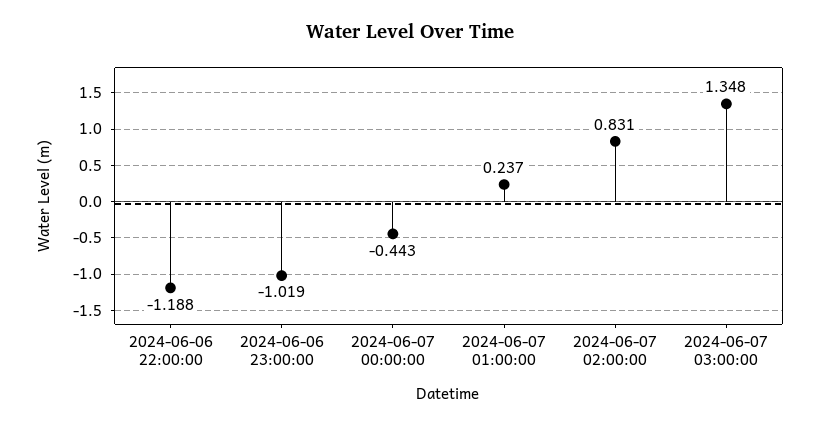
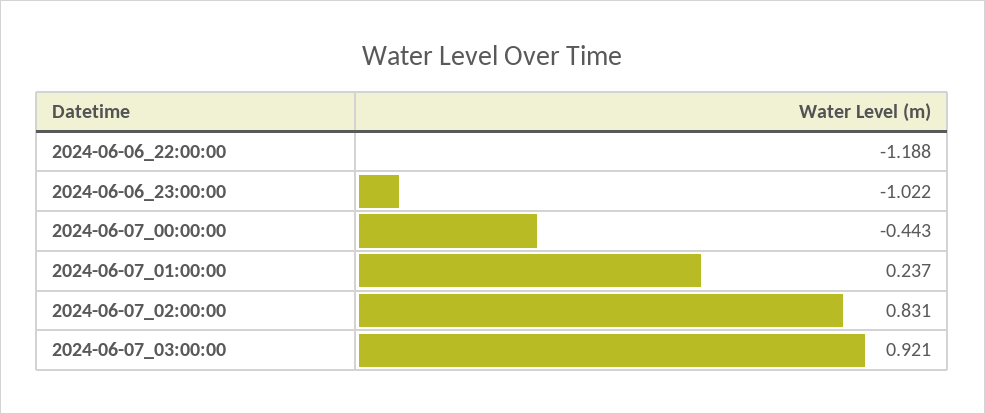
2024-06-06 23:00:00: -1.019 -> -1.022
2024-06-07 03:00:00: 1.348 -> 0.921

